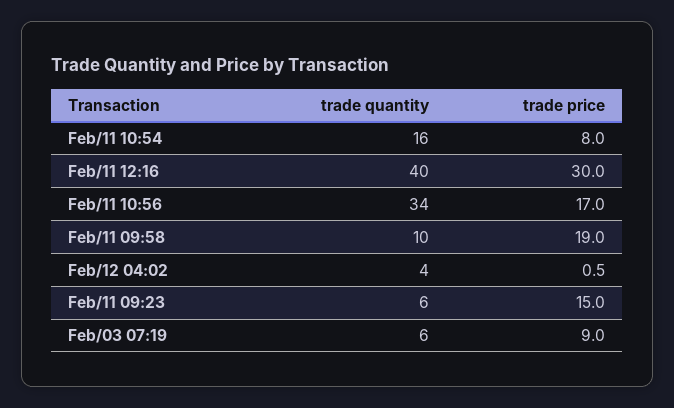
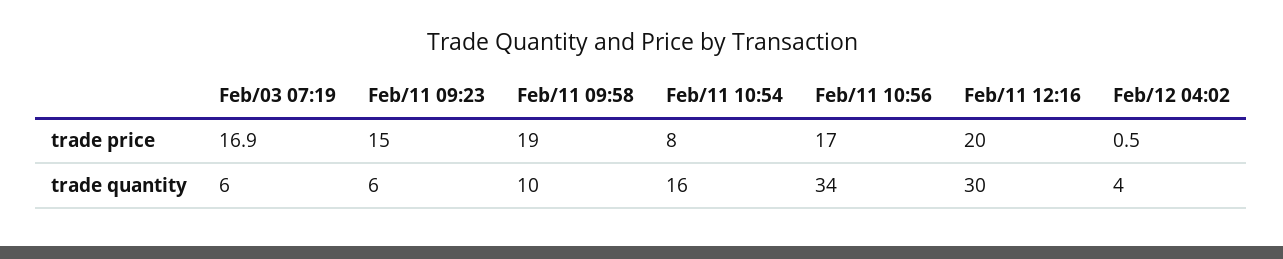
trade quantity, Feb/11 12:16: 40 -> 30
trade price, Feb/11 12:16: 30 -> 20
trade price, Feb/03 07:19: 9 -> 16.9

